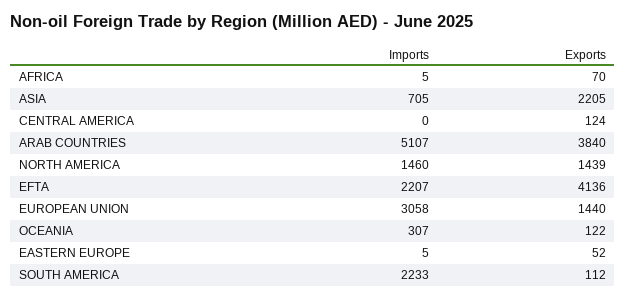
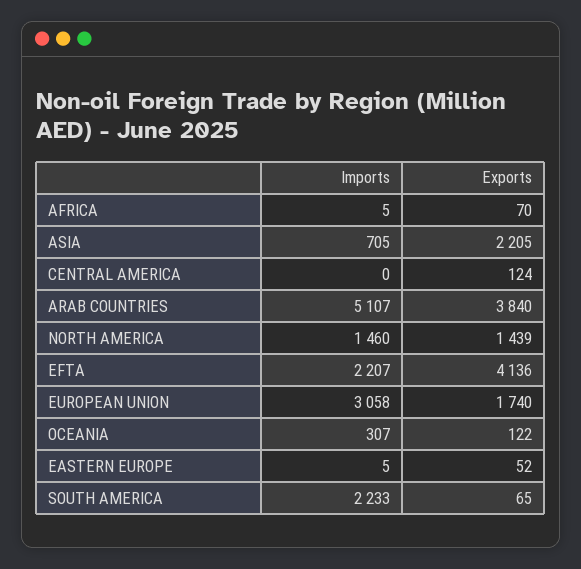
Exports, EUROPEAN UNION: 1440 -> 1740
Exports, SOUTH AMERICA: 112 -> 65

